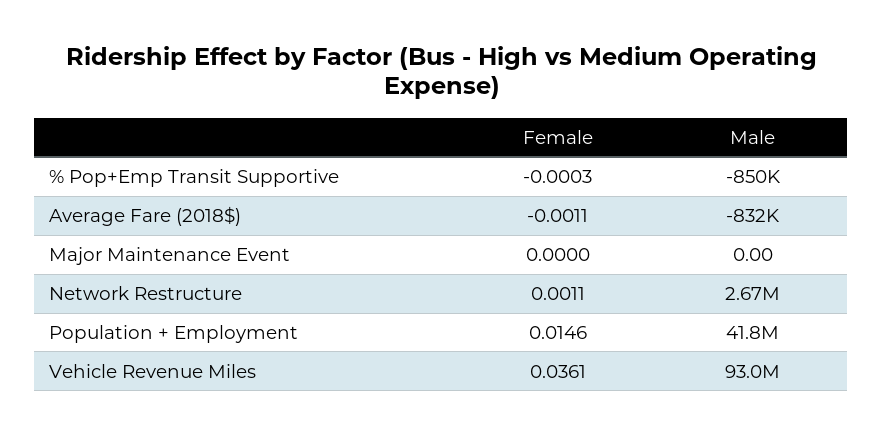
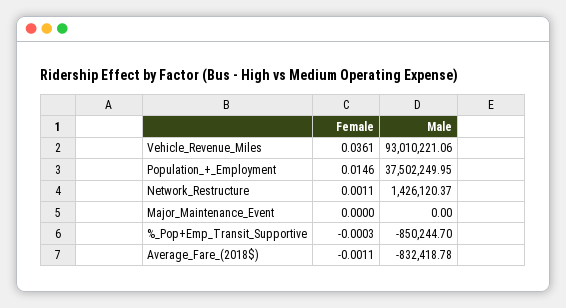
Male, Network Restructure: 2670000 -> 1426120.37
Male, Population + Employment: 41800000 -> 37502249.95

